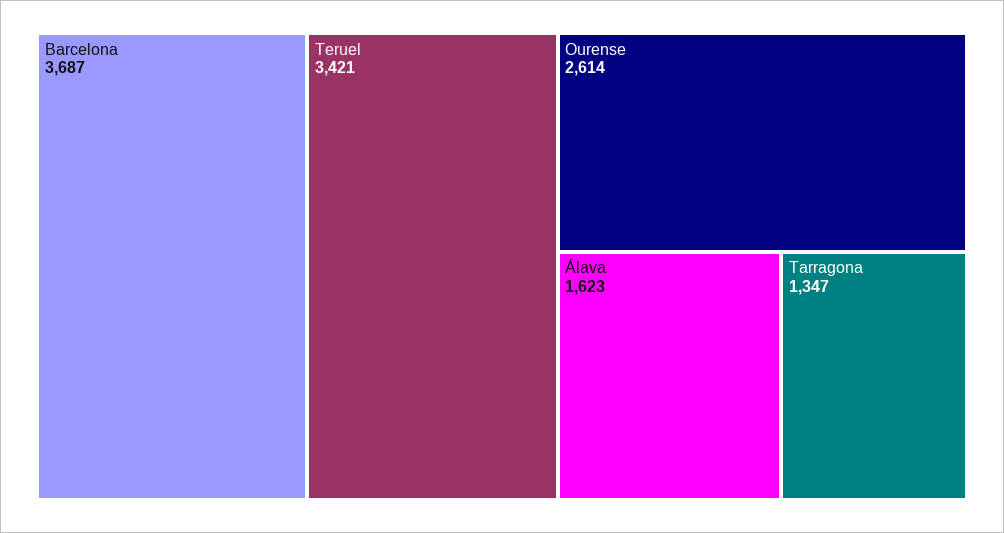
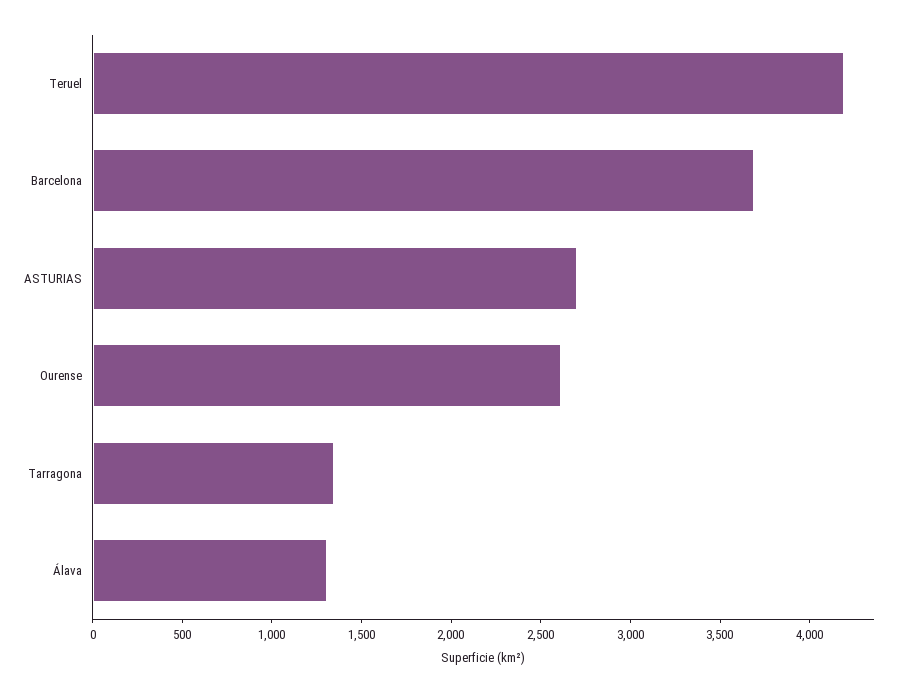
Teruel: 3421 -> 4200
Álava: 1623 -> 1300
ASTURIAS: none -> 2700

